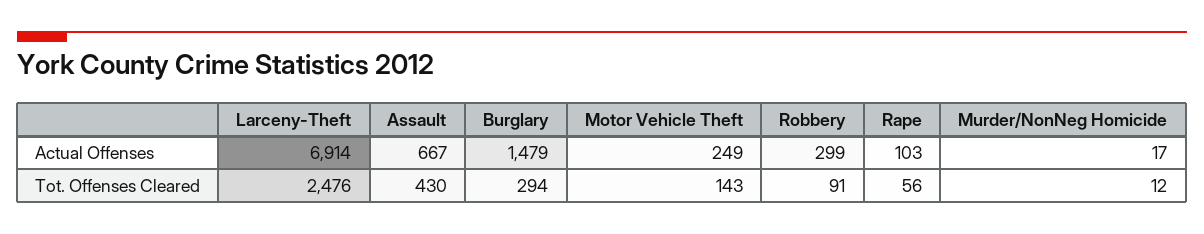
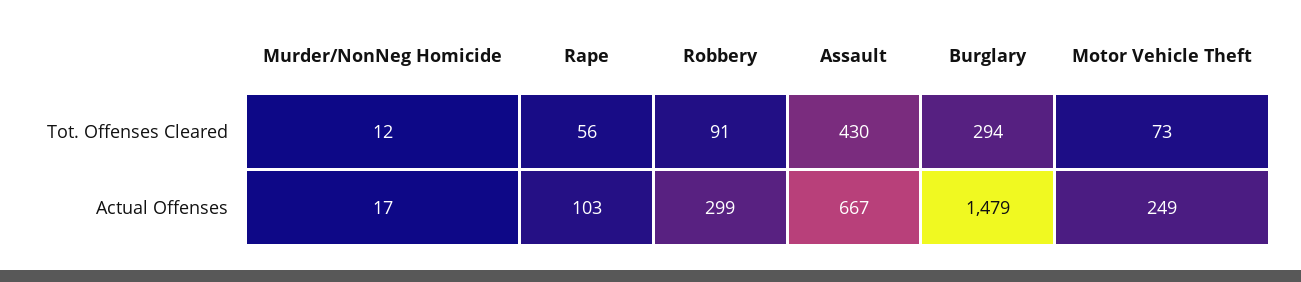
Larceny-Theft, Actual Offenses: 6914 -> none
Larceny-Theft, Tot. Offenses Cleared: 2476 -> none
Motor Vehicle Theft, Tot. Offenses Cleared: 143 -> 73

